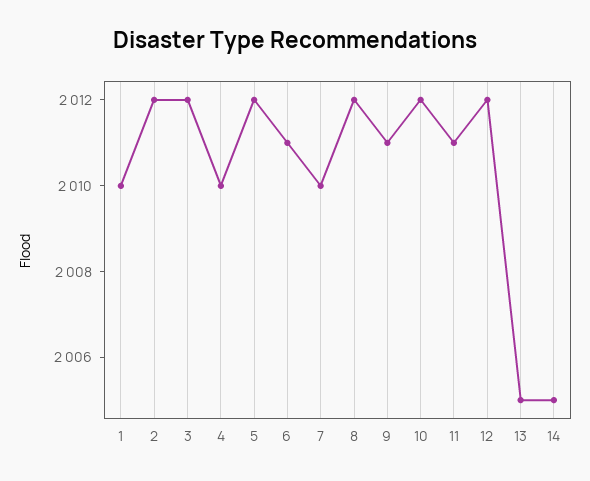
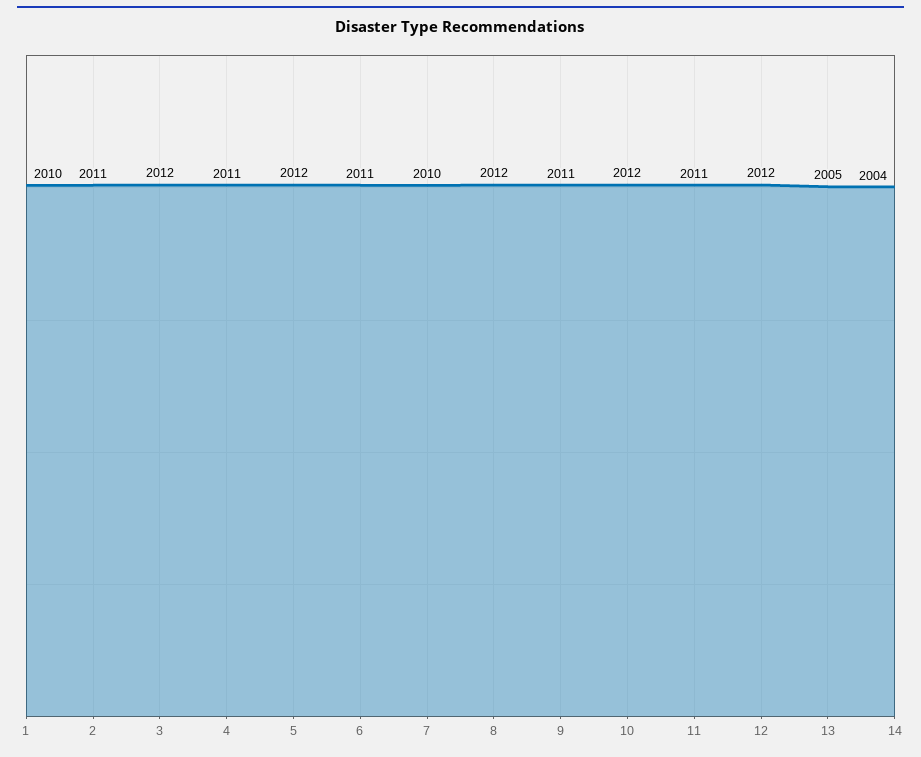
2: 2012 -> 2011
4: 2010 -> 2011
14: 2005 -> 2004

